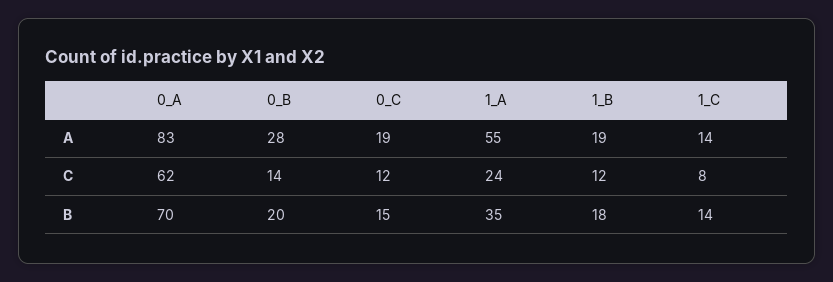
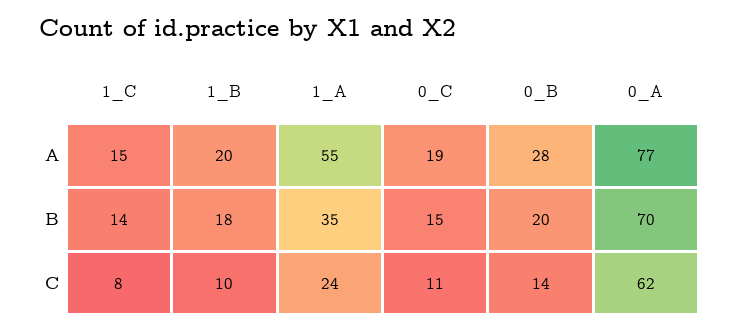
0_A, A: 83 -> 77
1_B, A: 19 -> 20
1_C, A: 14 -> 15
0_C, C: 12 -> 11
1_B, C: 12 -> 10

